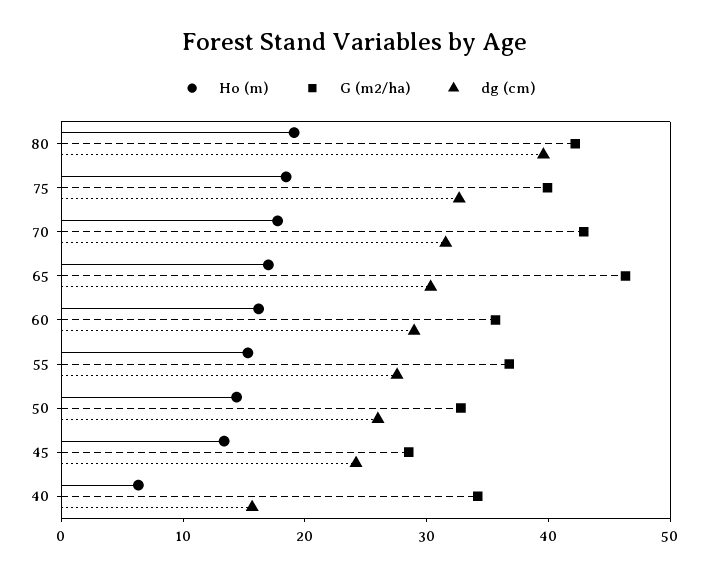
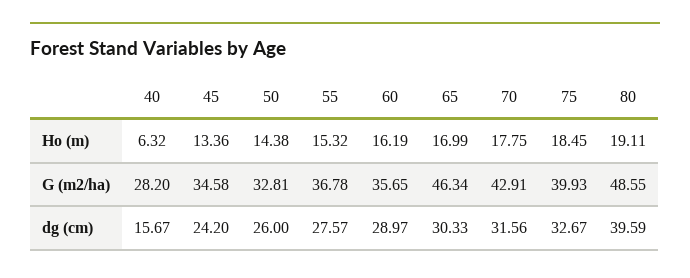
G (m2/ha), 80: 42 -> 48.55
G (m2/ha), 45: 28 -> 34.58
G (m2/ha), 40: 34 -> 28.2

